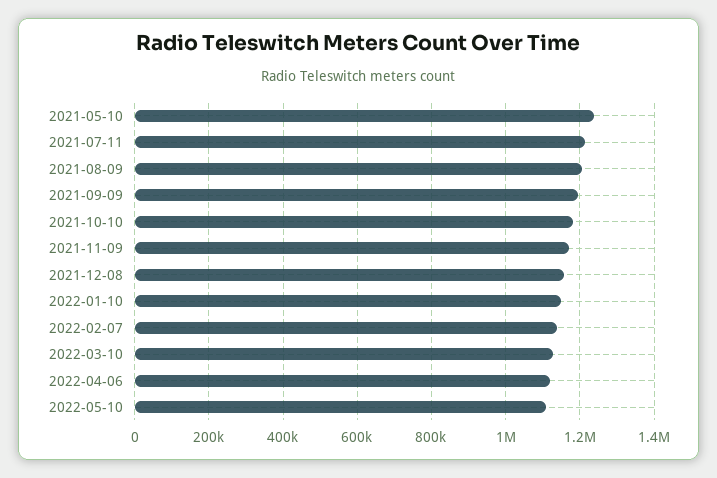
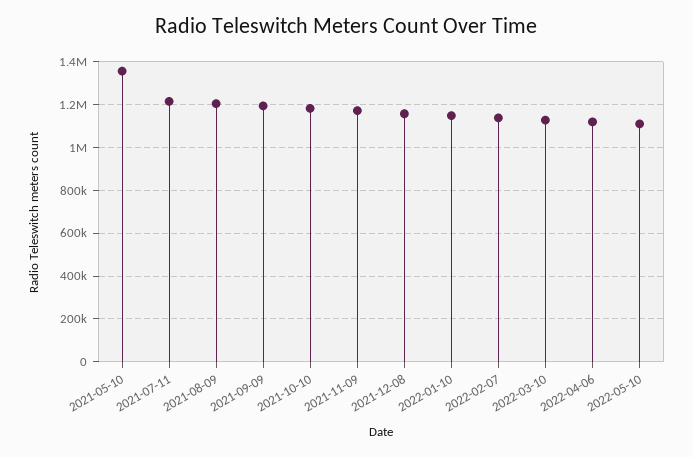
2021-05-10: 1240000 -> 1350000

